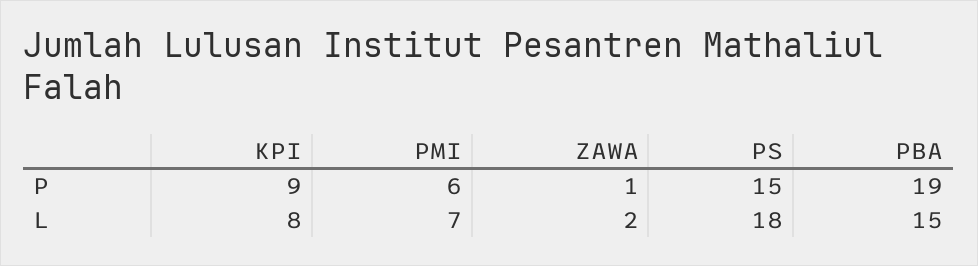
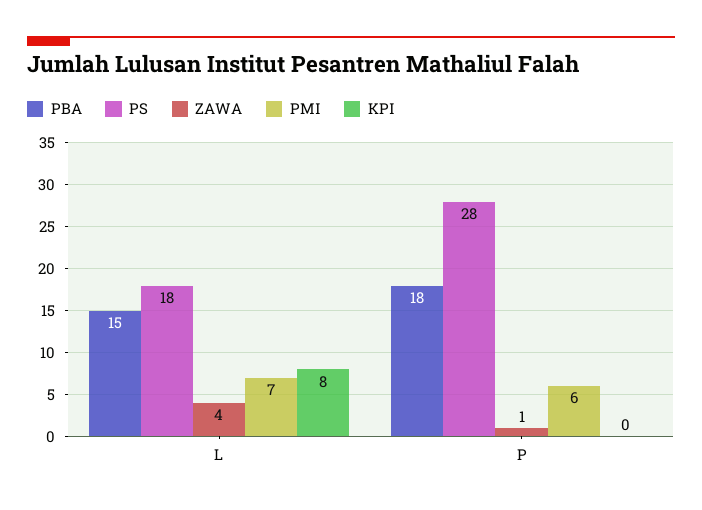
KPI, P: 9 -> 0
PS, P: 15 -> 28
PBA, P: 19 -> 18
ZAWA, L: 2 -> 4

